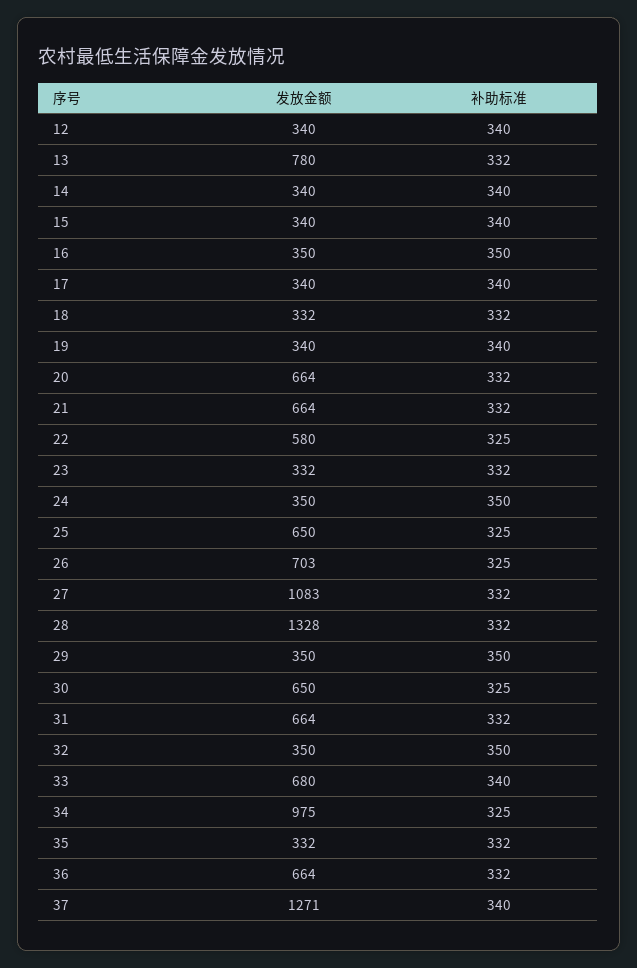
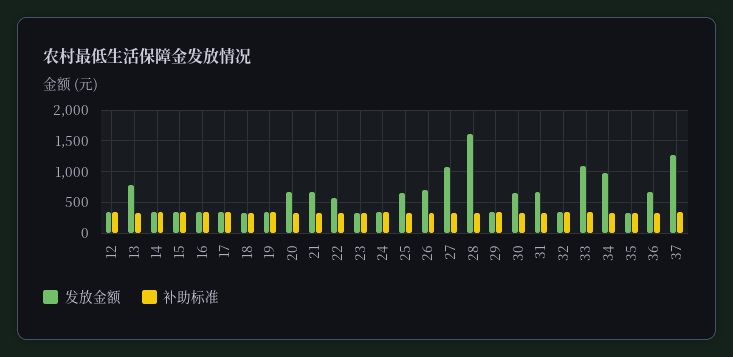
发放金额, 28: 1328 -> 1600
发放金额, 33: 680 -> 1100

